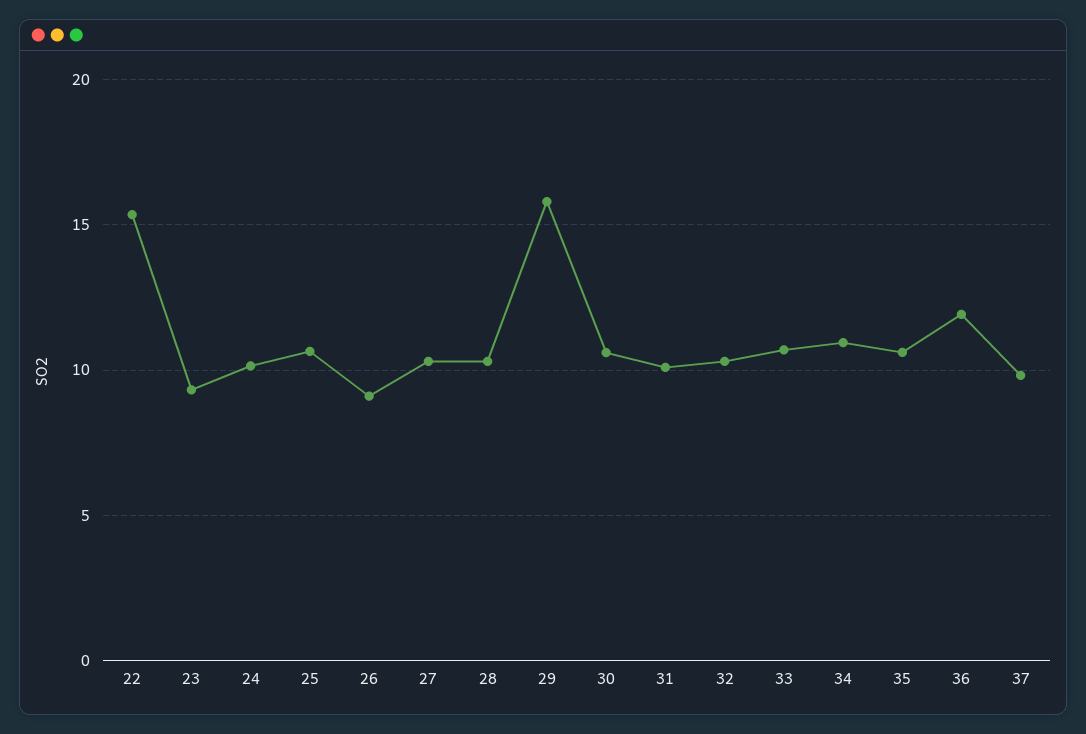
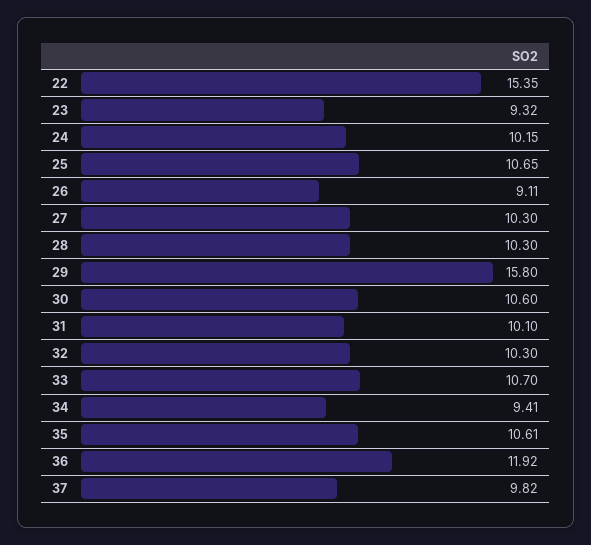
34: 11 -> 9.41

